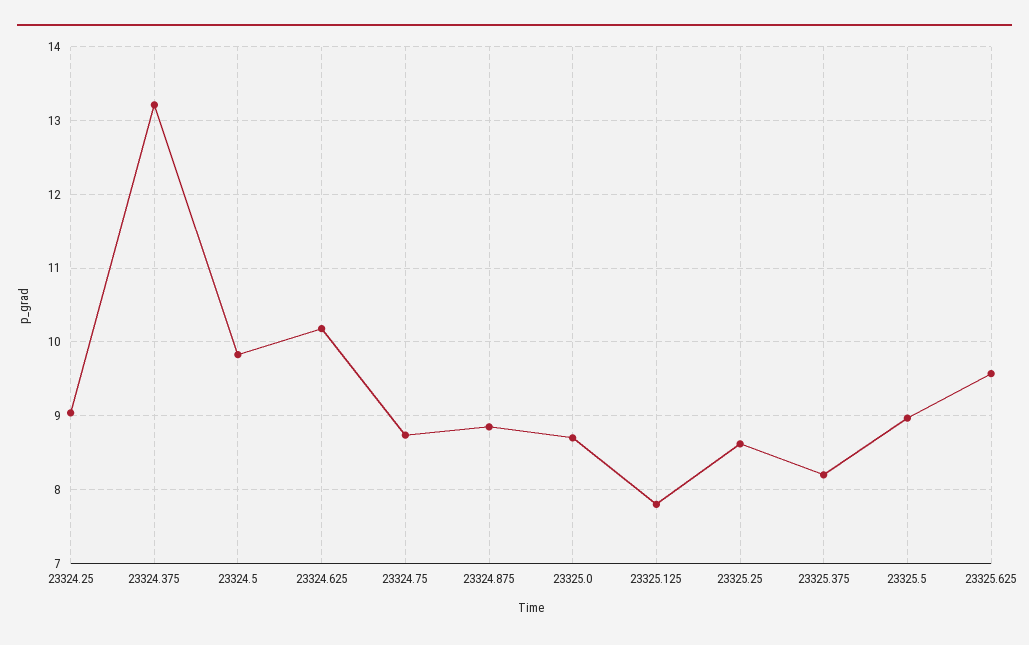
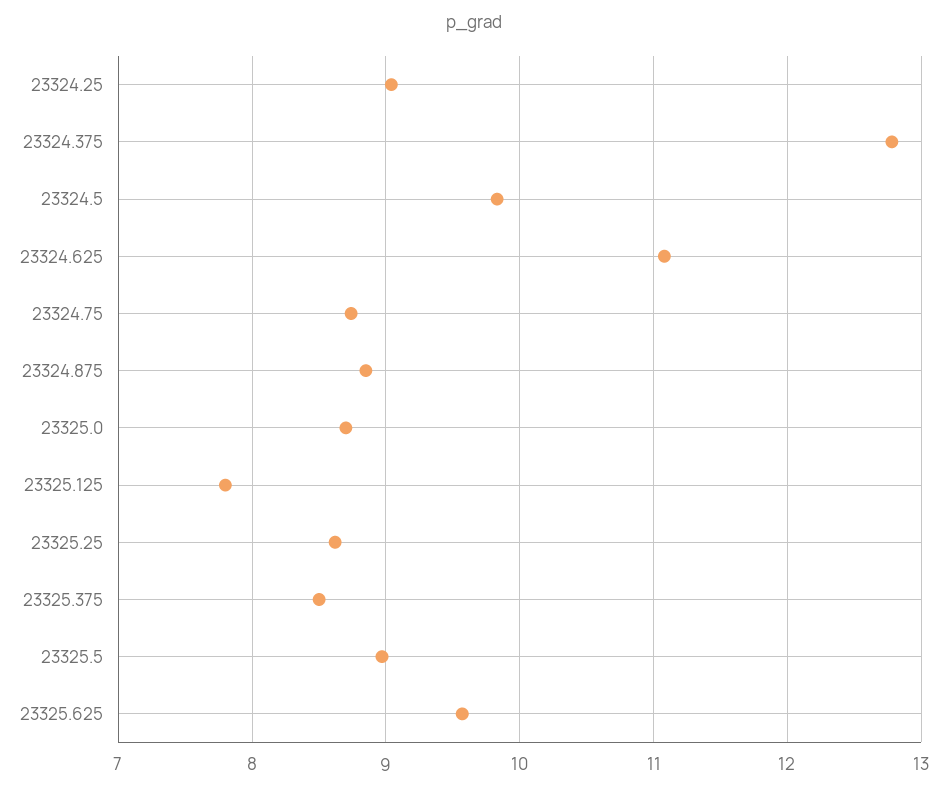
23324.375: 13.2 -> 12.8
23324.625: 10.2 -> 11.1
23325.375: 8.2 -> 8.5

